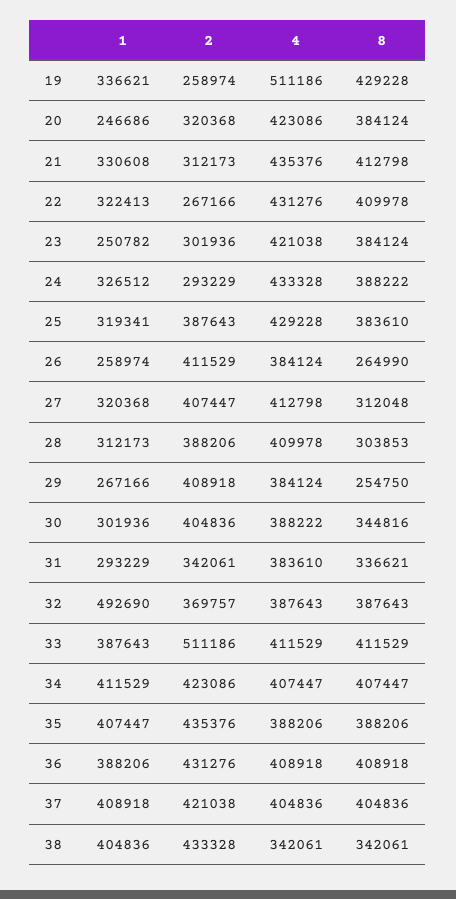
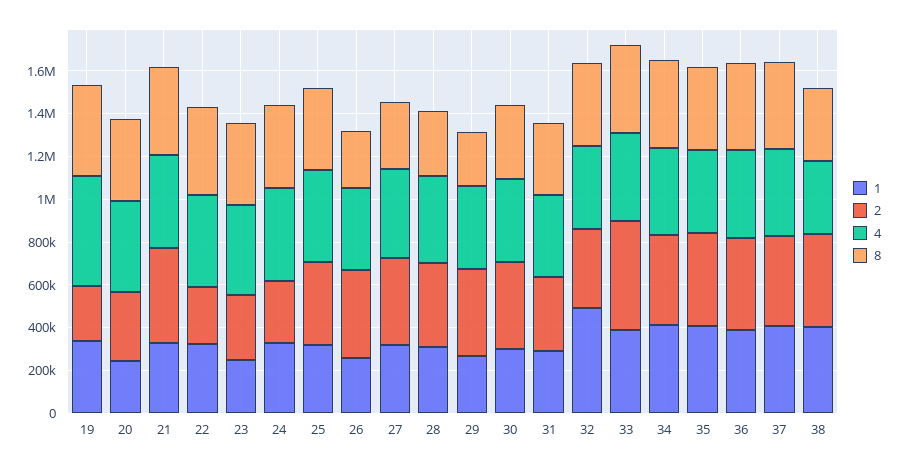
2, 21: 312173 -> 450000

